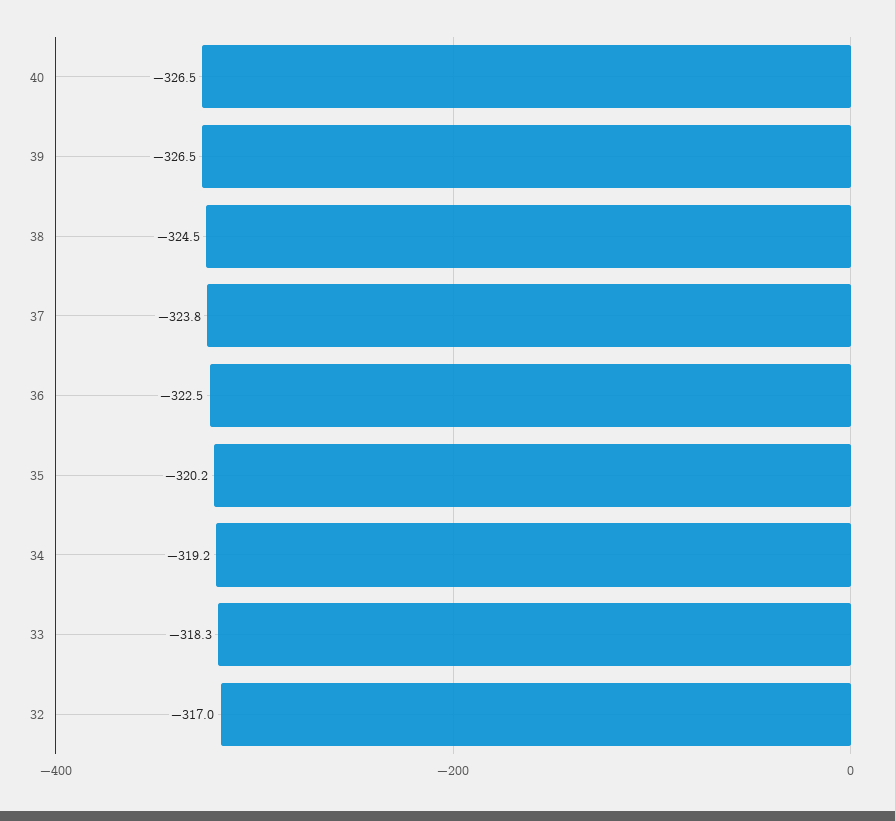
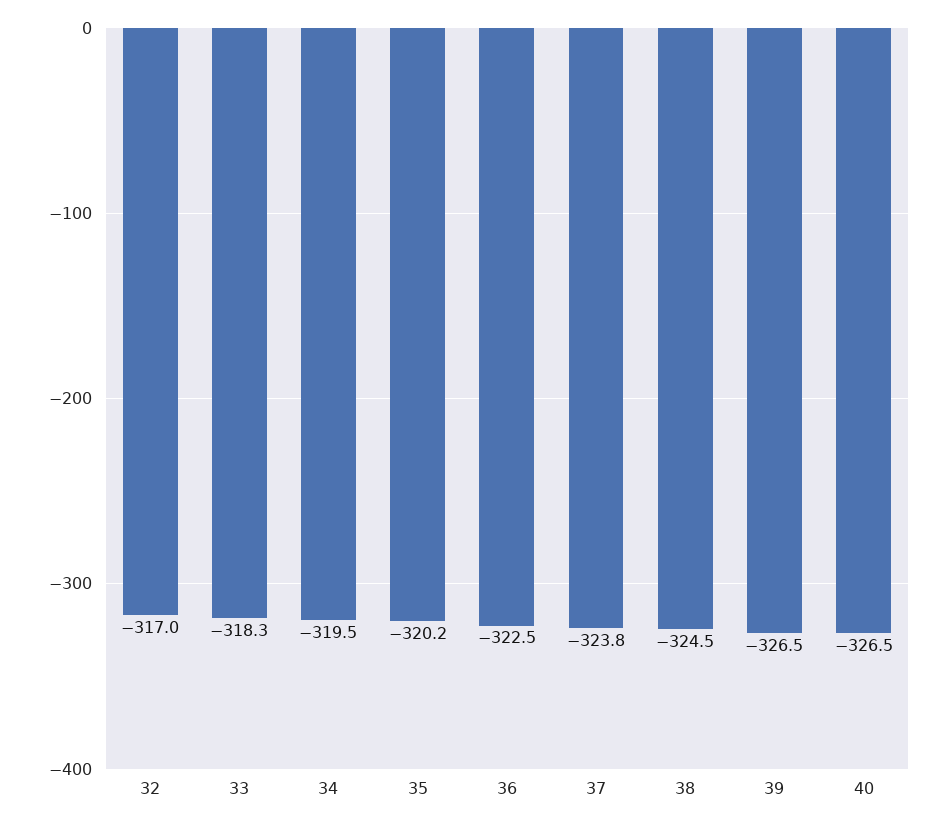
34: -319.2 -> -319.5

